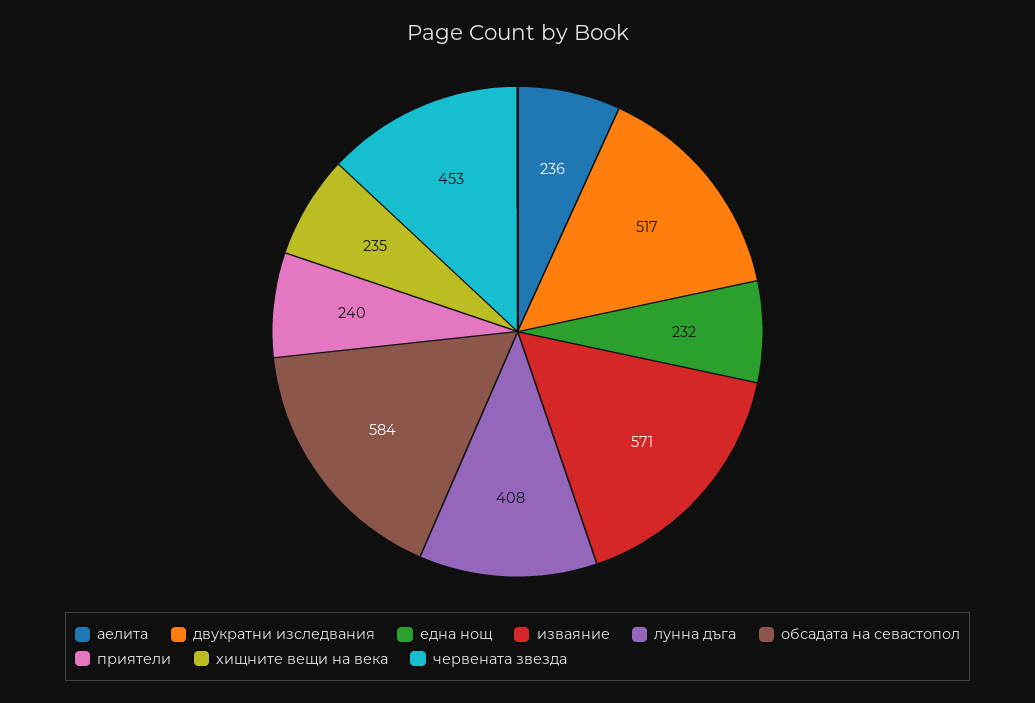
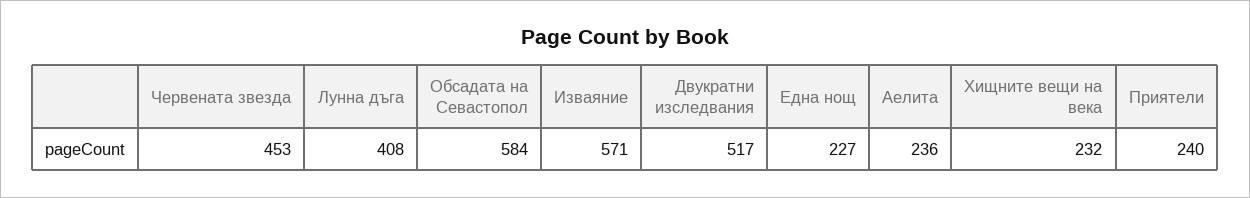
една нощ: 232 -> 227
хищните вещи на века: 235 -> 232

